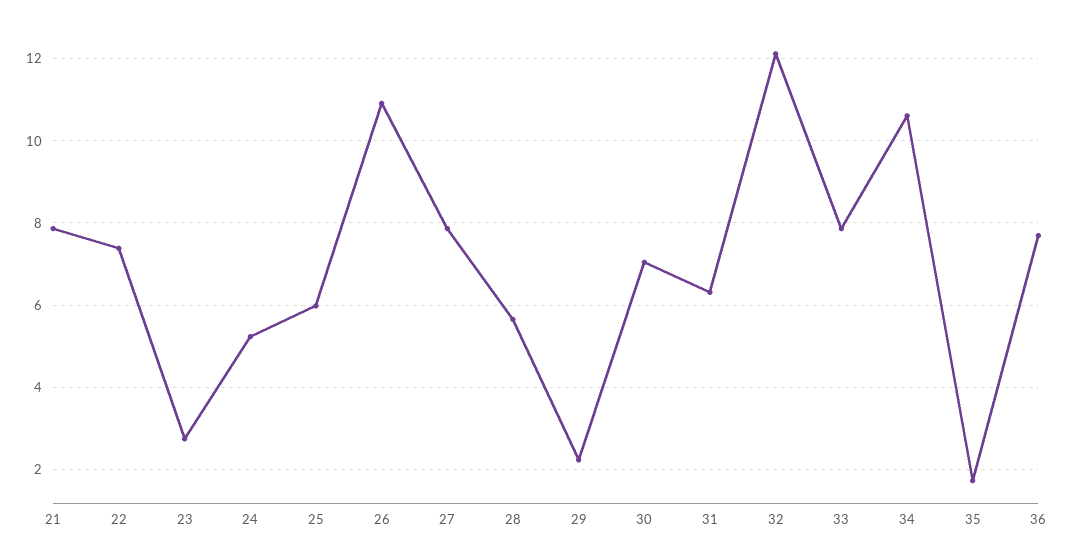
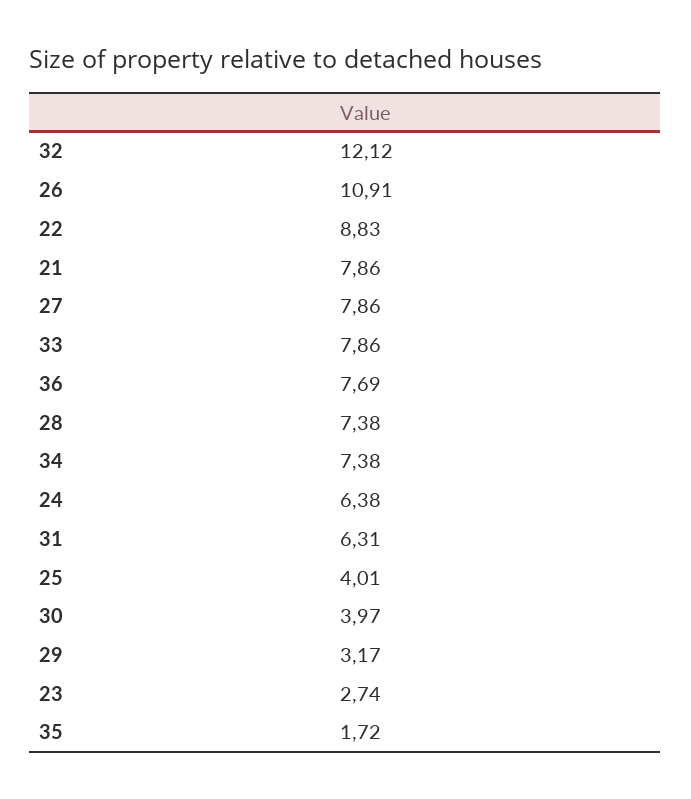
22: 7.4 -> 8.83
24: 5.2 -> 6.38
25: 6 -> 4.01
28: 5.6 -> 7.38
29: 2.2 -> 3.17
30: 7 -> 3.97
34: 10.6 -> 7.38

